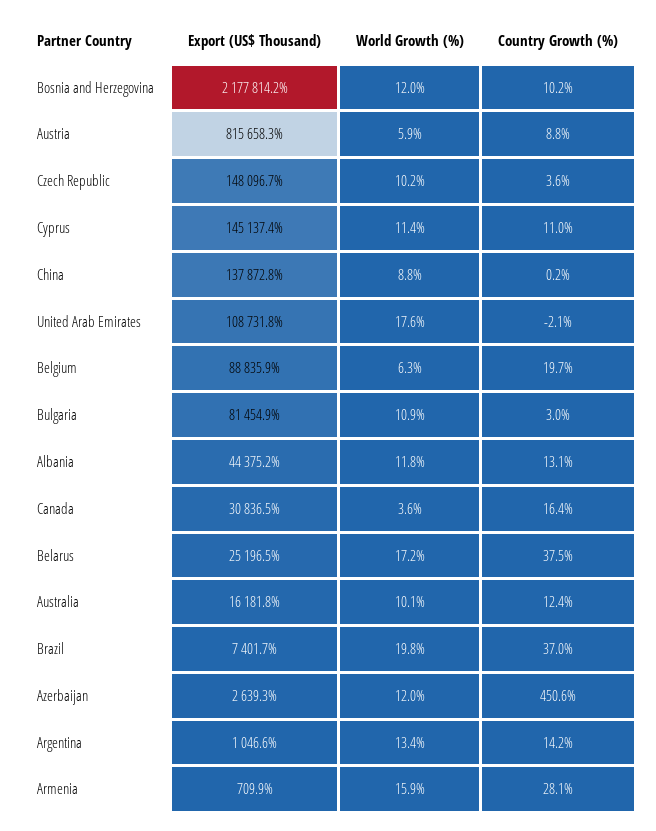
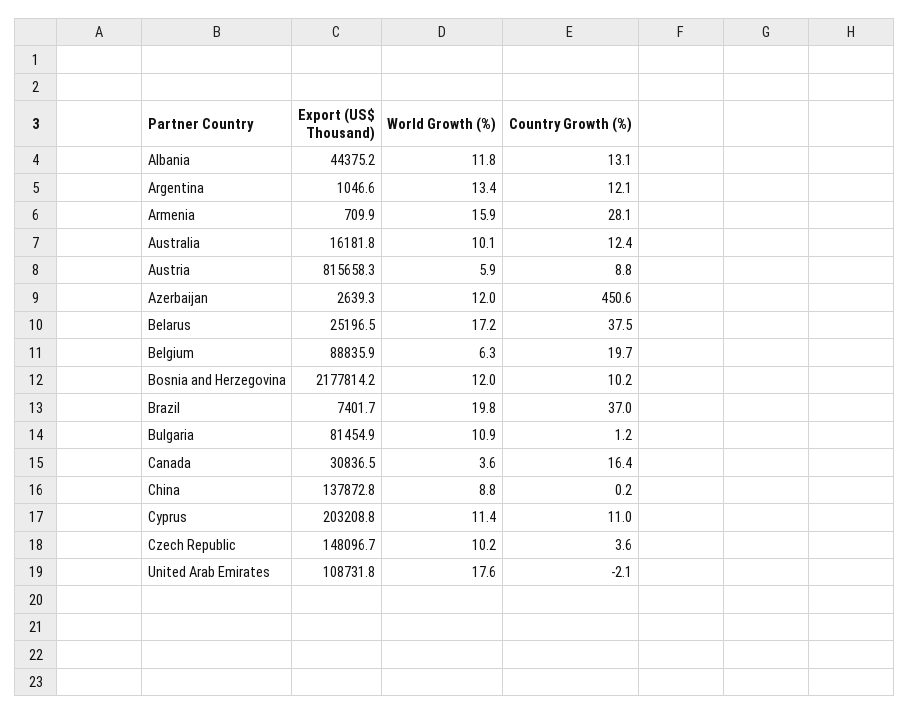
Export (US$ Thousand), Cyprus: 145137.4 -> 203208.8
Country Growth (%), Bulgaria: 3 -> 1.2
Country Growth (%), Argentina: 14.2 -> 12.1

